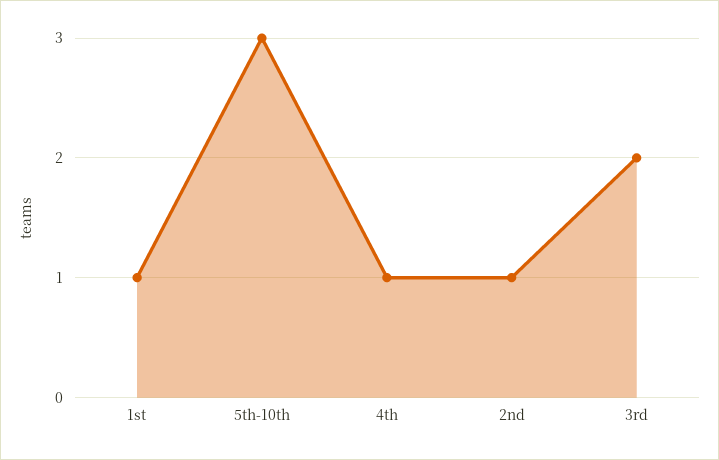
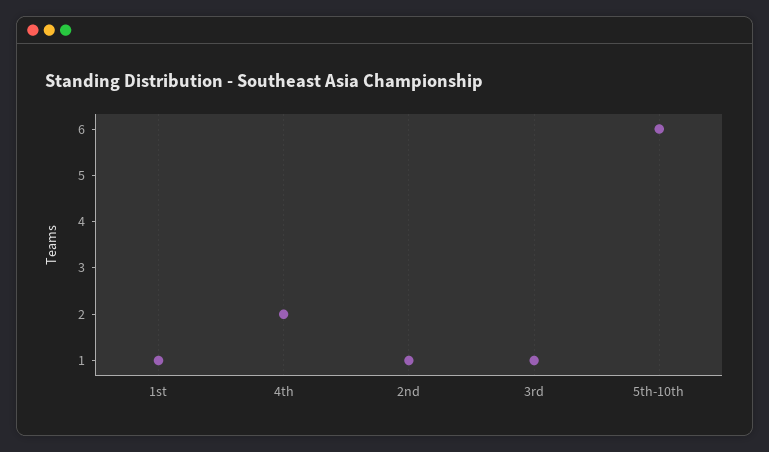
5th-10th: 3 -> 6
4th: 1 -> 2
3rd: 2 -> 1

